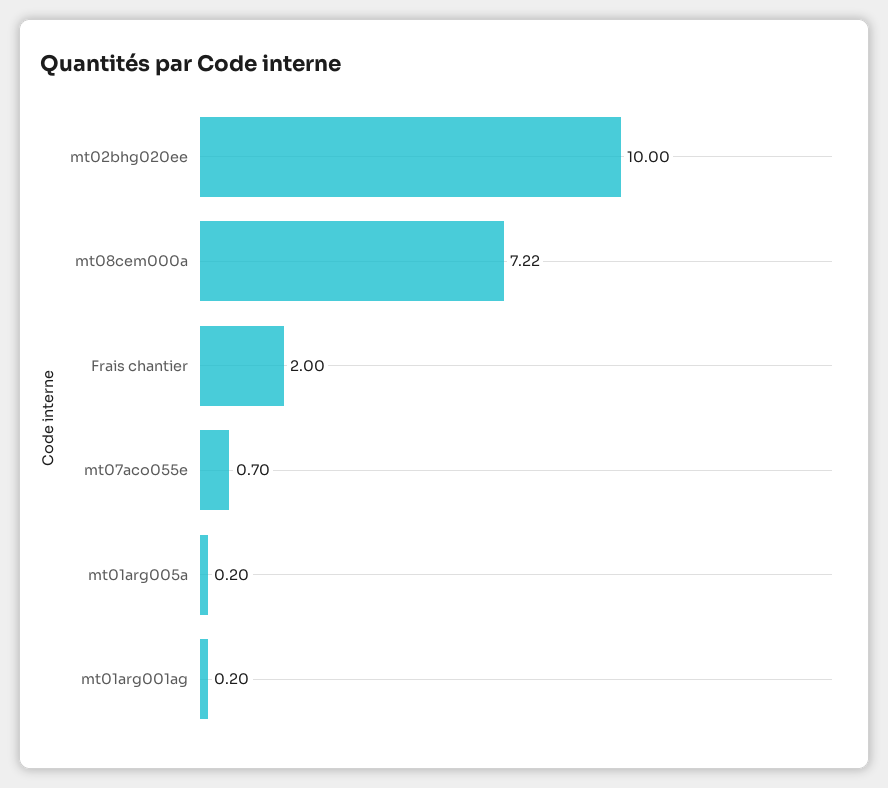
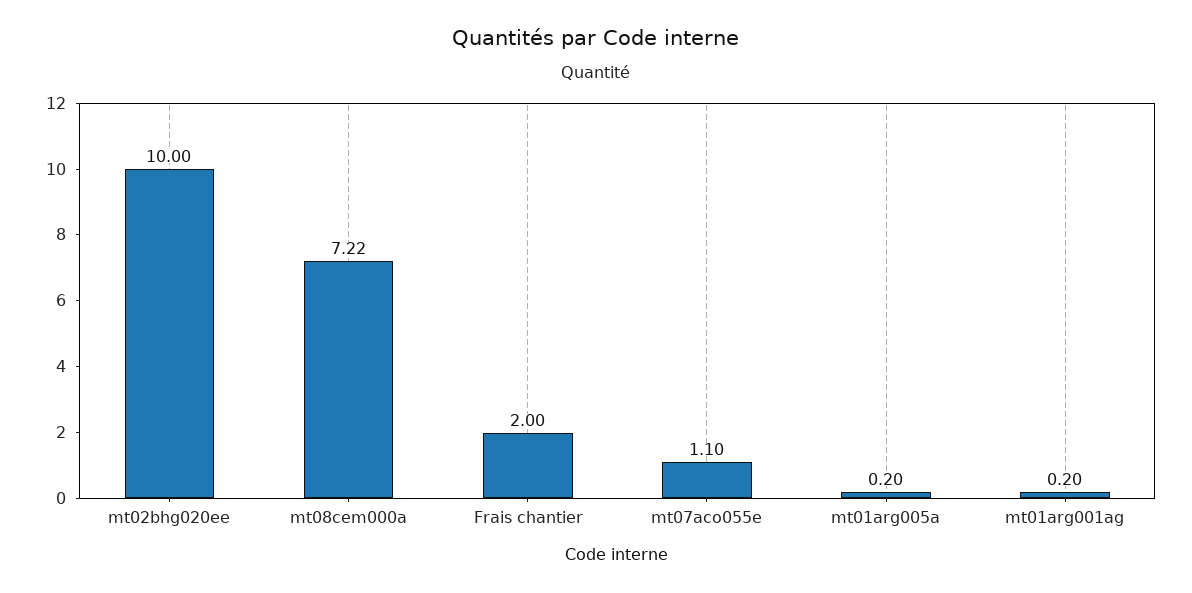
mt07aco055e: 0.7 -> 1.1

